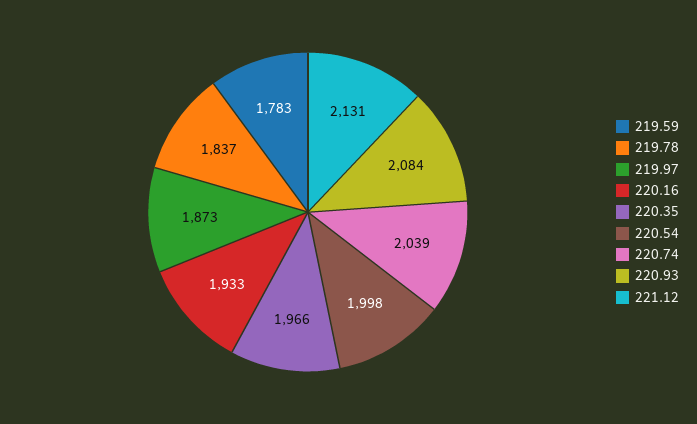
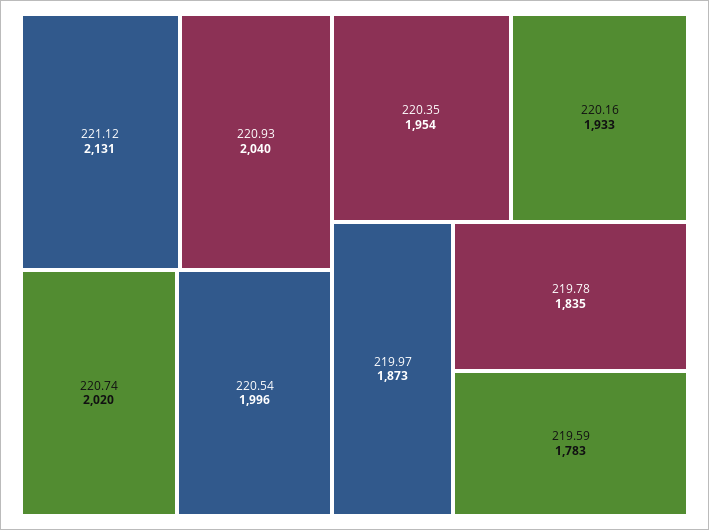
219.78: 1837 -> 1835
220.35: 1966 -> 1954
220.54: 1998 -> 1996
220.74: 2039 -> 2020
220.93: 2084 -> 2040

